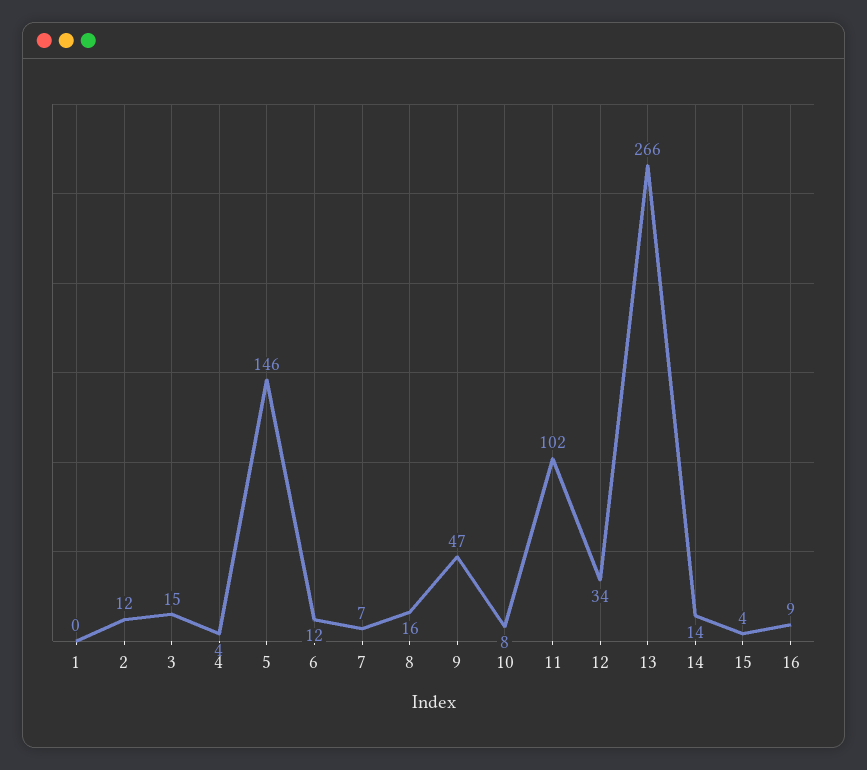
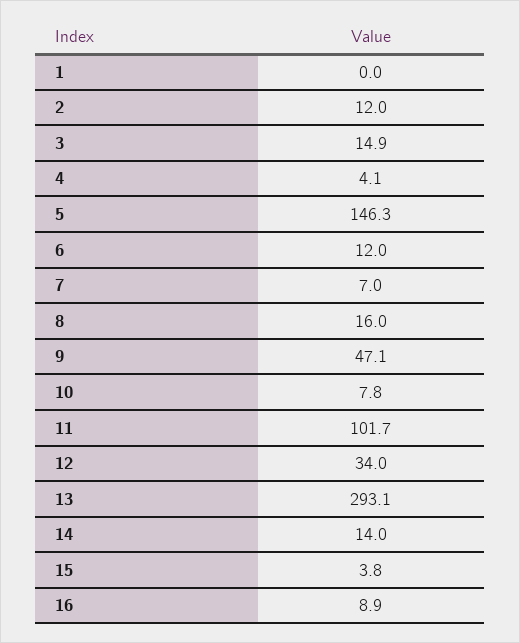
13: 266 -> 293.1

